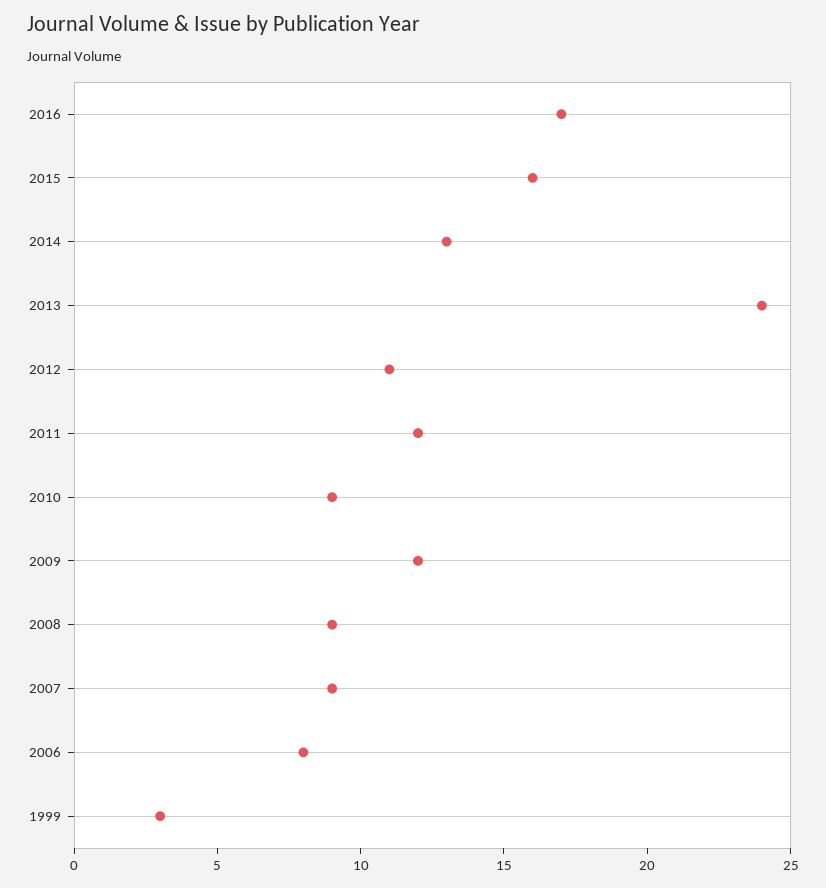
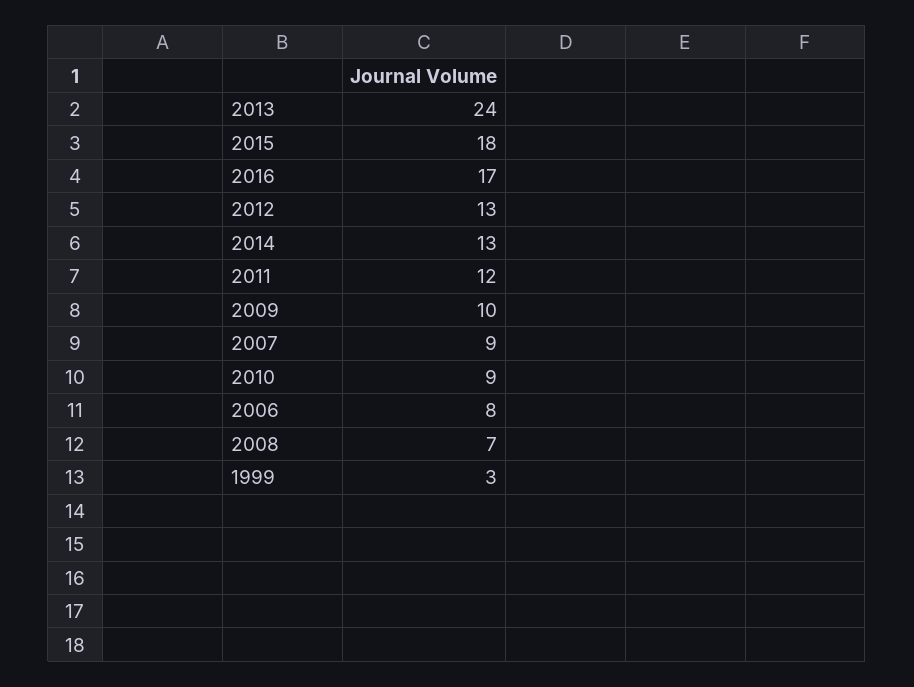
2015: 16 -> 18
2012: 11 -> 13
2009: 12 -> 10
2008: 9 -> 7

